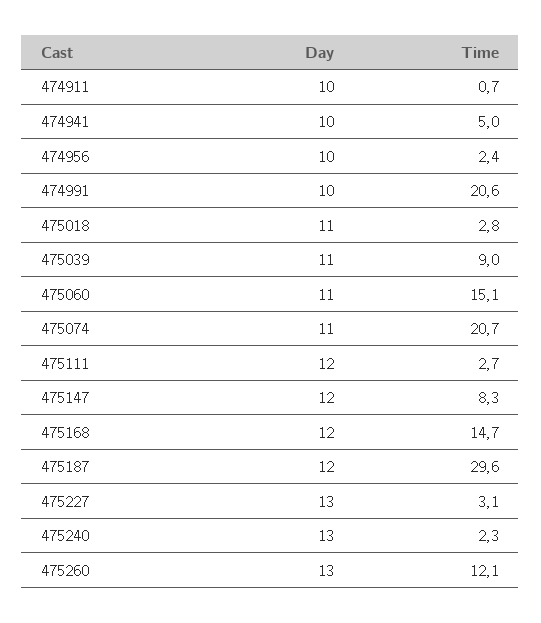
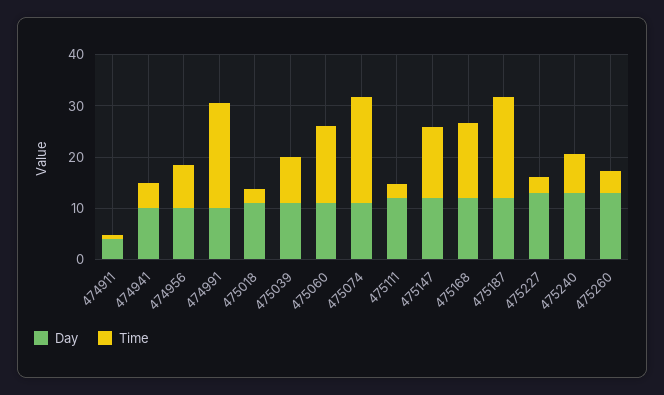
Day, 474911: 10 -> 4
Time, 474956: 2.4 -> 8
Time, 475147: 8.3 -> 14
Time, 475187: 29.6 -> 20
Time, 475240: 2.3 -> 8
Time, 475260: 12.1 -> 4

